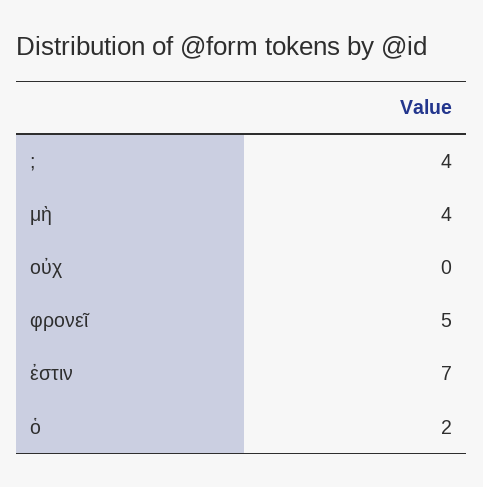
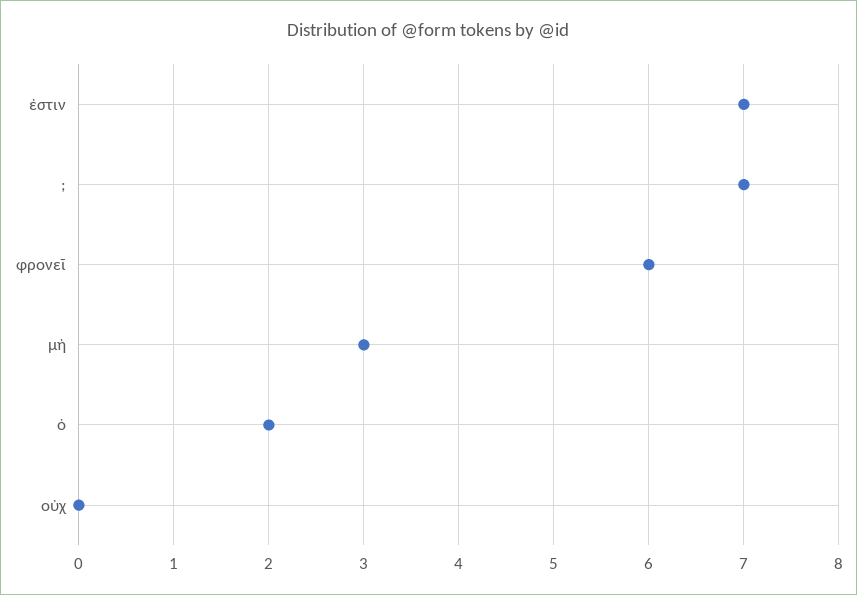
;: 4 -> 7
μὴ: 4 -> 3
φρονεῖ: 5 -> 6

